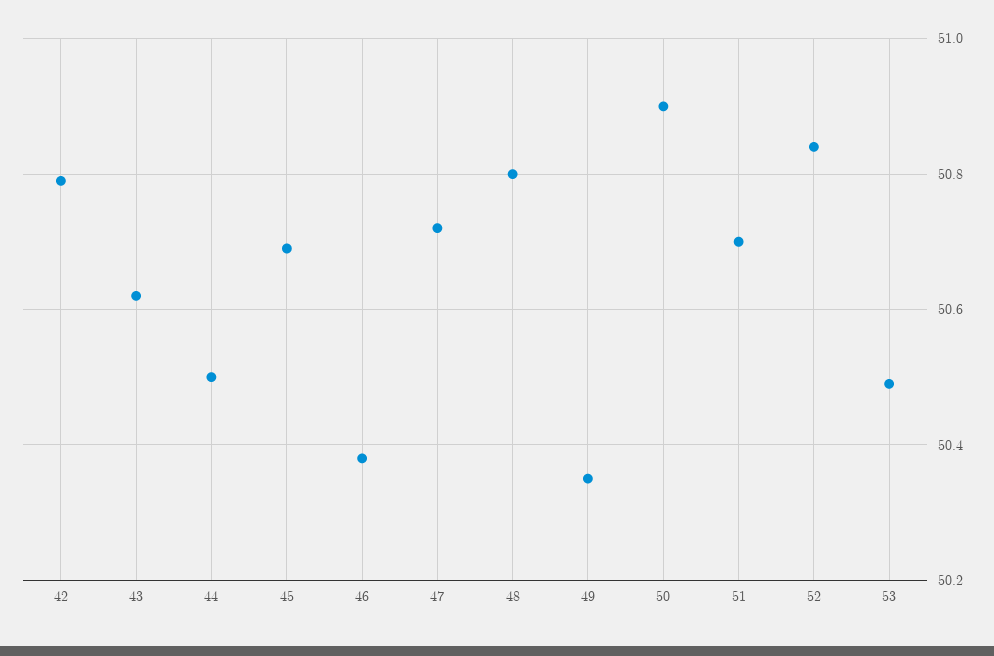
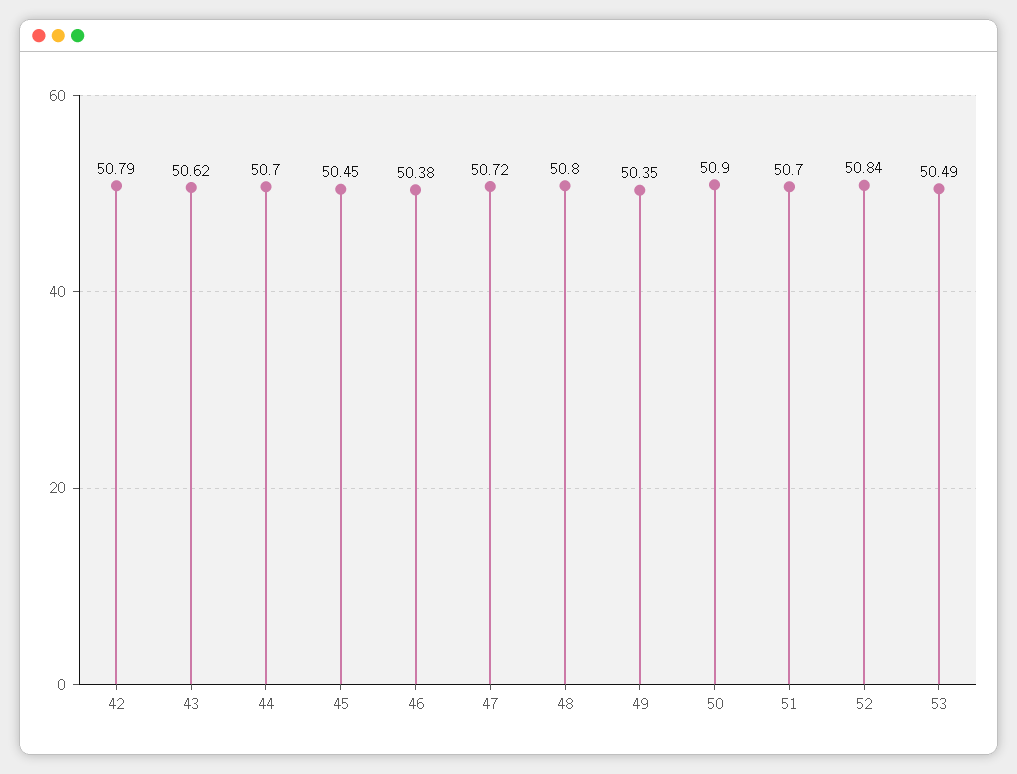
44: 50.5 -> 50.7
45: 50.7 -> 50.45

